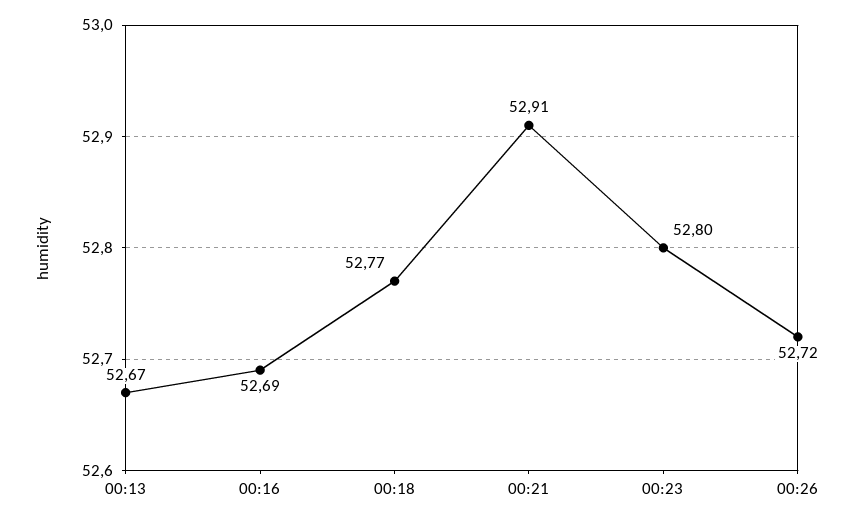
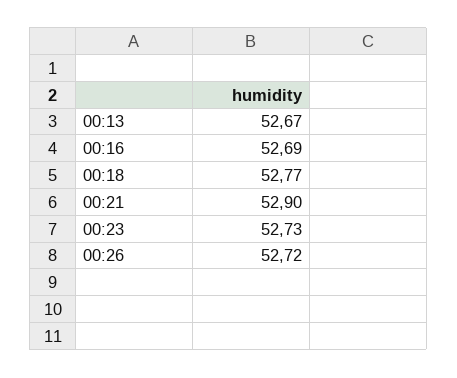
00:21: 52.91 -> 52.9
00:23: 52.8 -> 52.73

